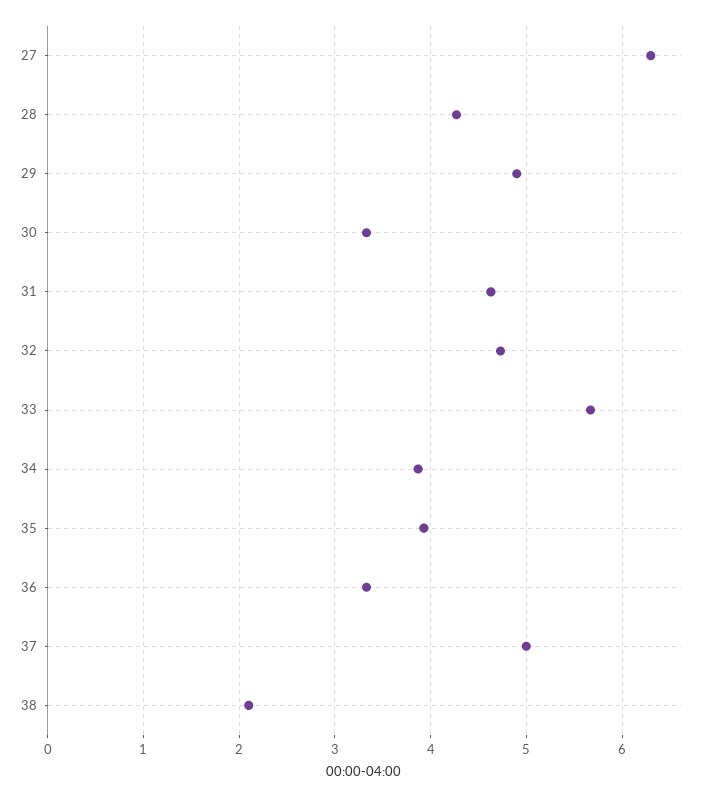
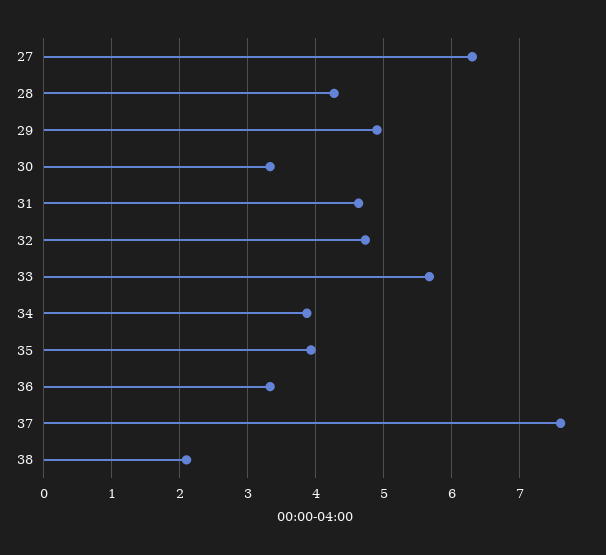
37: 5 -> 7.6

